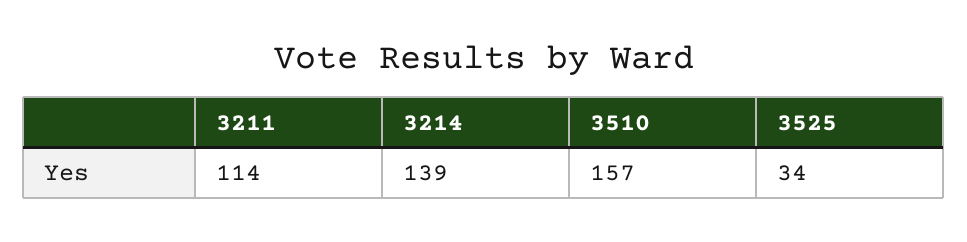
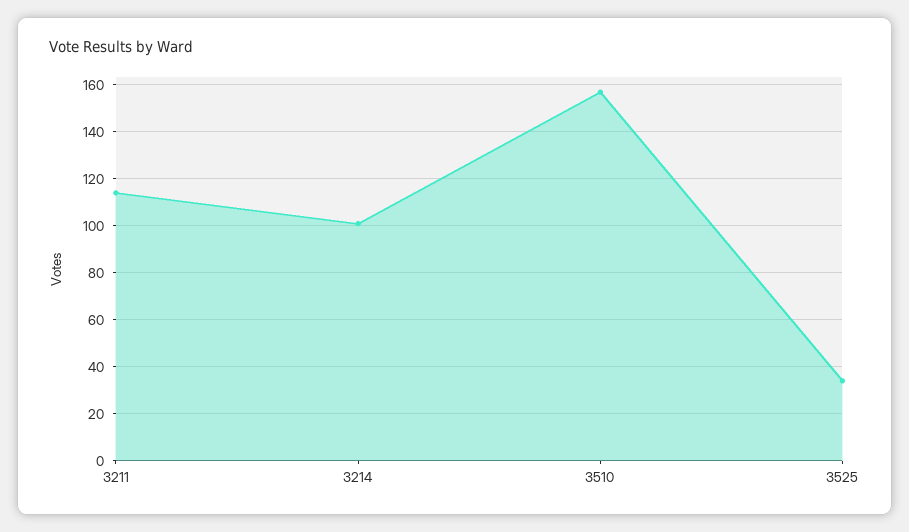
3214: 139 -> 100

